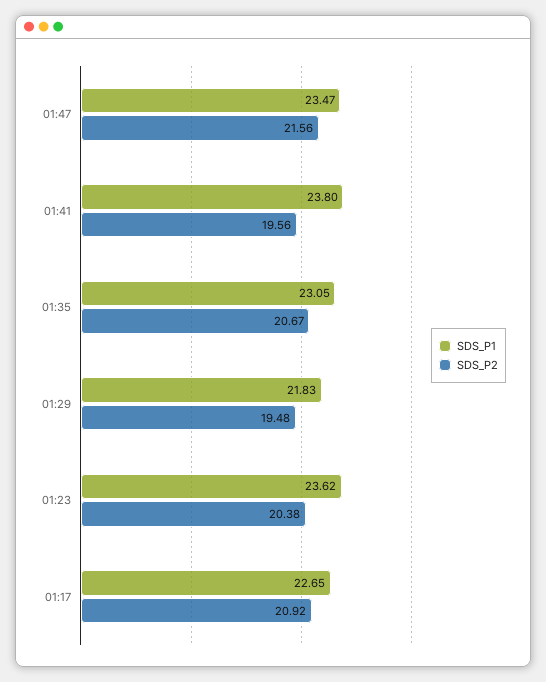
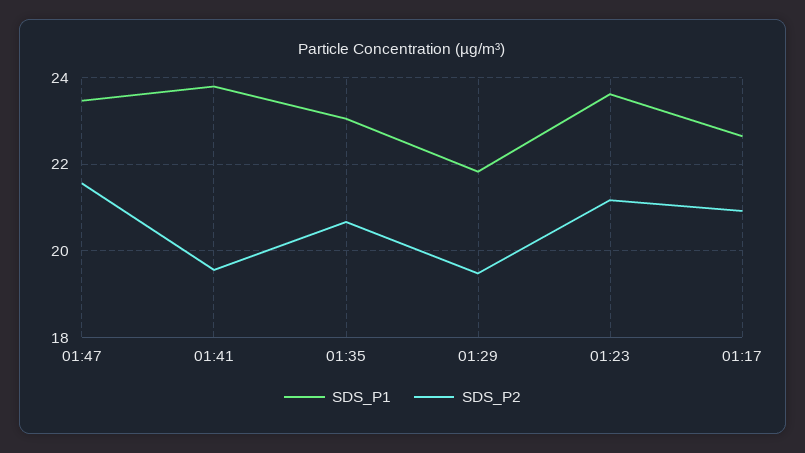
SDS_P2, 01:23: 20.38 -> 21.2

